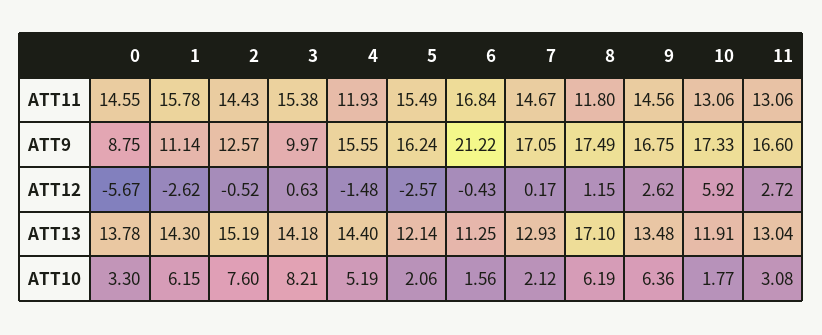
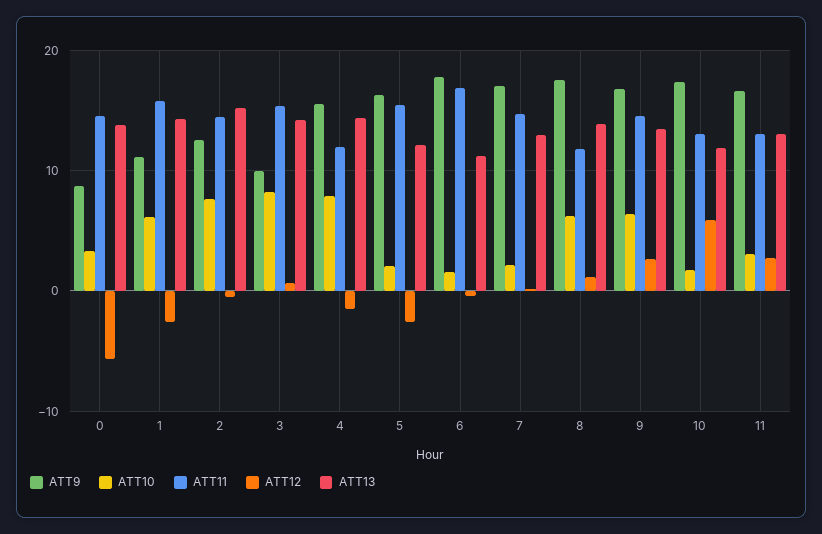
ATT9, 6: 21.22 -> 18
ATT13, 8: 17.1 -> 14
ATT10, 4: 5.19 -> 8

